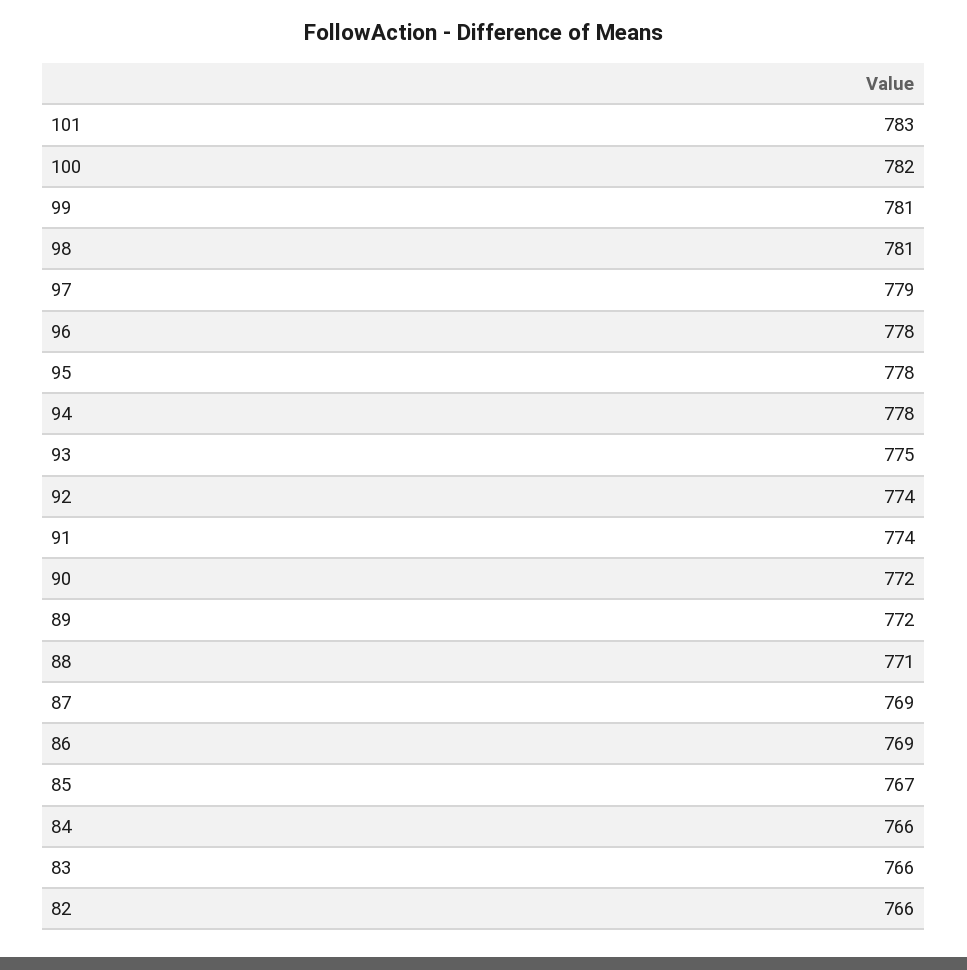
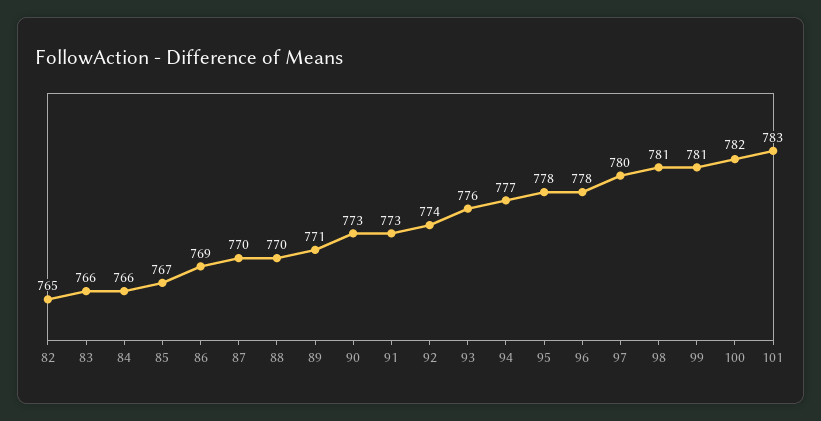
97: 779 -> 780
94: 778 -> 777
93: 775 -> 776
91: 774 -> 773
90: 772 -> 773
89: 772 -> 771
88: 771 -> 770
87: 769 -> 770
82: 766 -> 765

